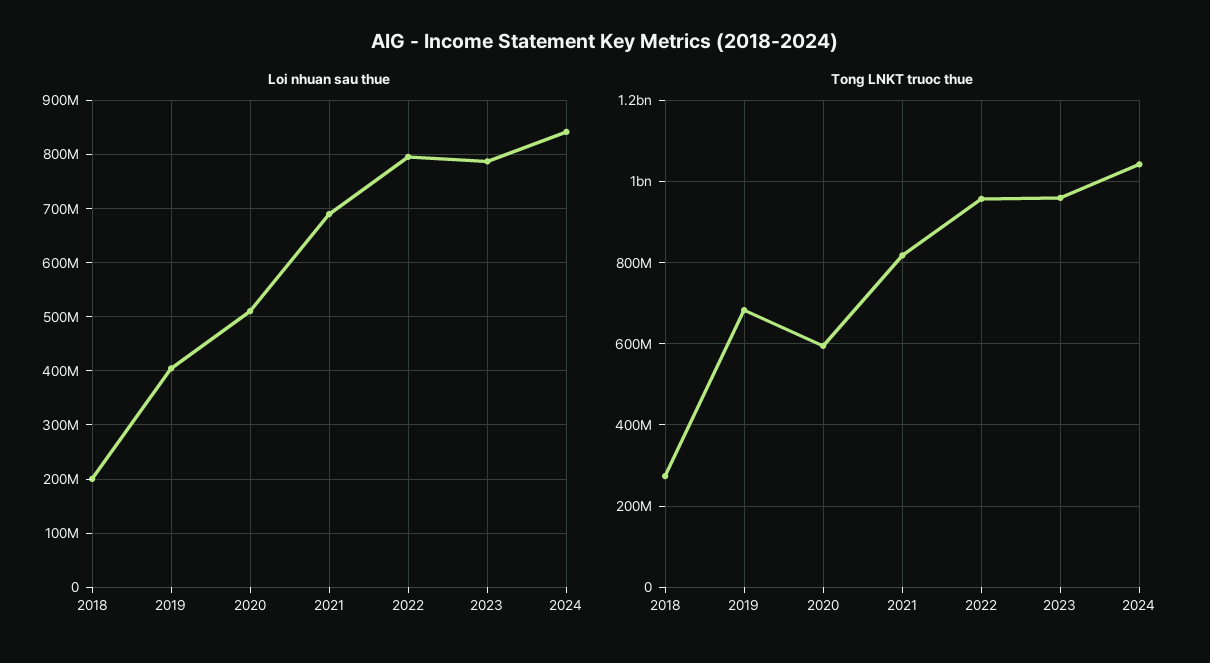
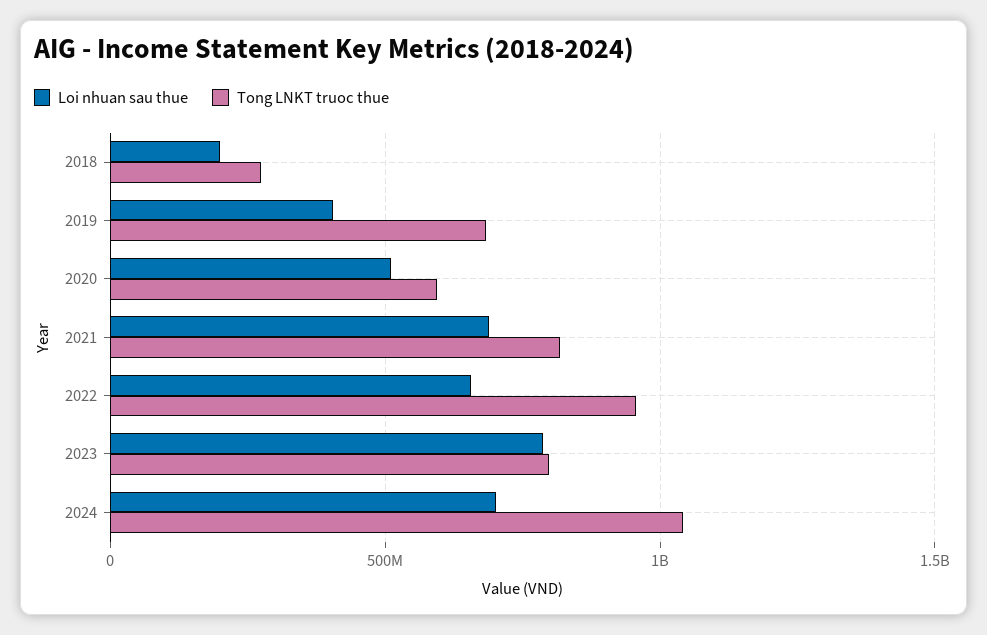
Loi nhuan sau thue, 2022: 800000000 -> 650000000
Loi nhuan sau thue, 2024: 840000000 -> 700000000
Tong LNKT truoc thue, 2023: 960000000 -> 800000000

